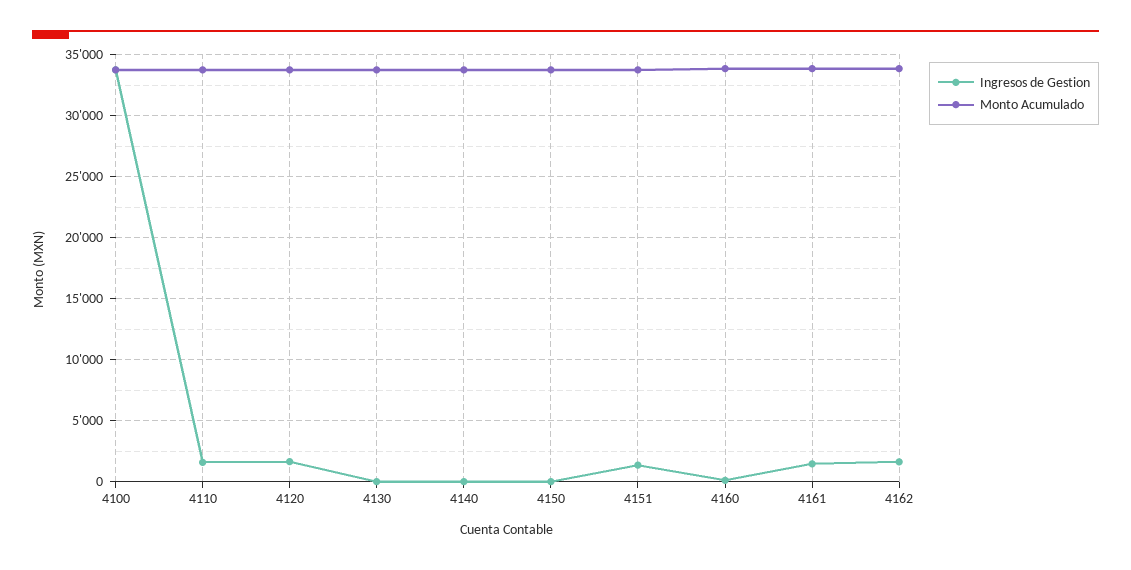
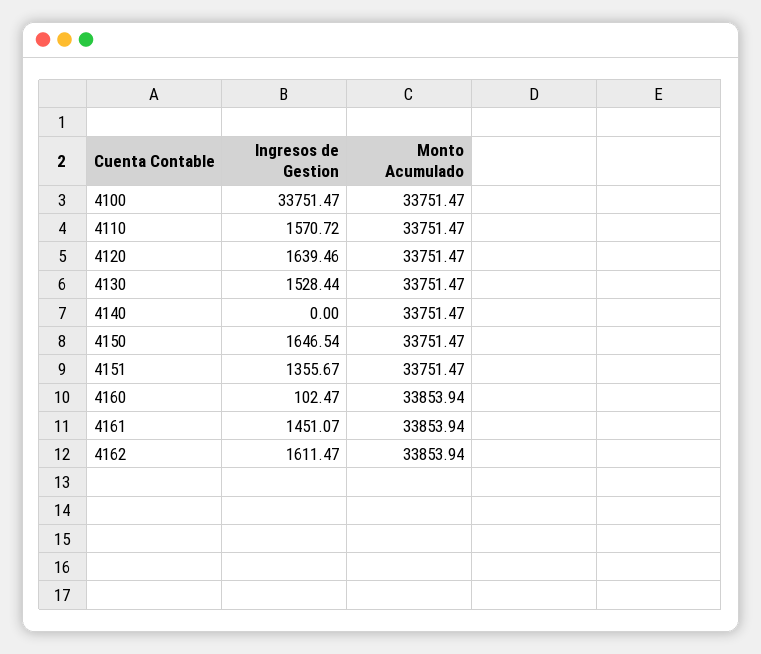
Ingresos de Gestion, 4130: 0 -> 1528.44
Ingresos de Gestion, 4150: 0 -> 1646.54

